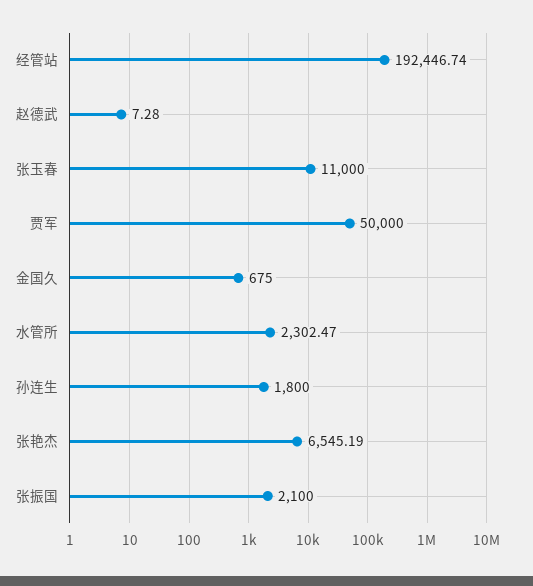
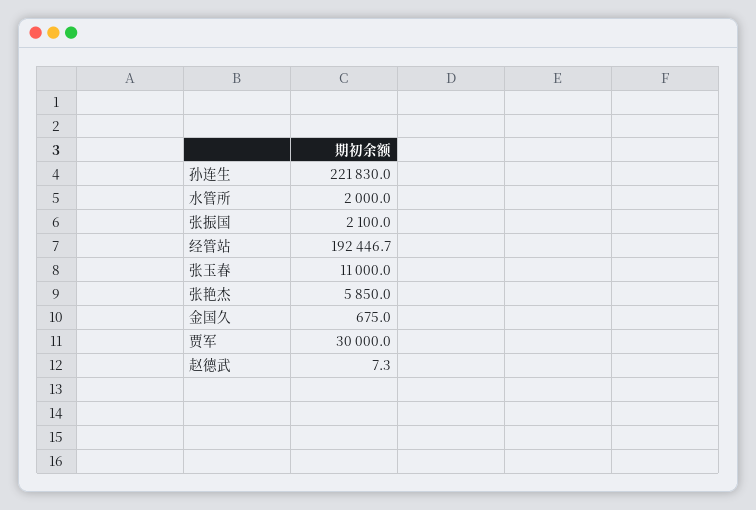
贾军: 50000 -> 30000
水管所: 2302.47 -> 2000
孙连生: 1800 -> 221830
张艳杰: 6545.19 -> 5850

